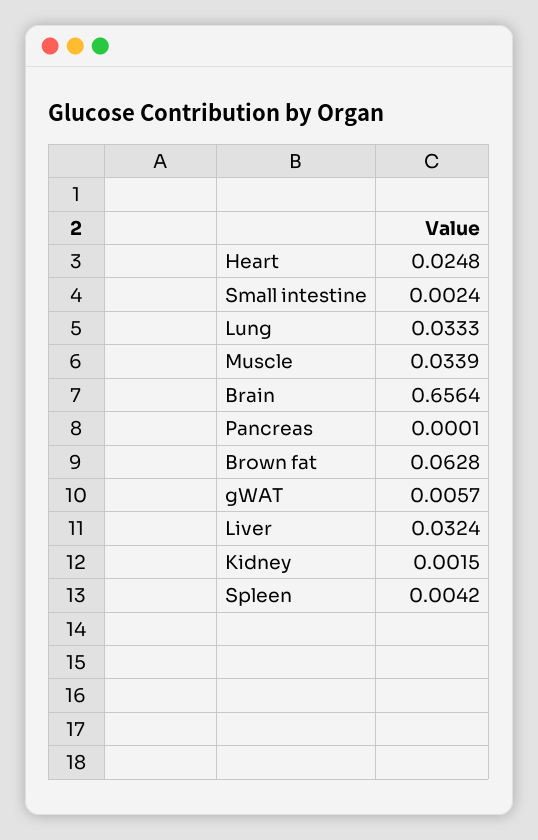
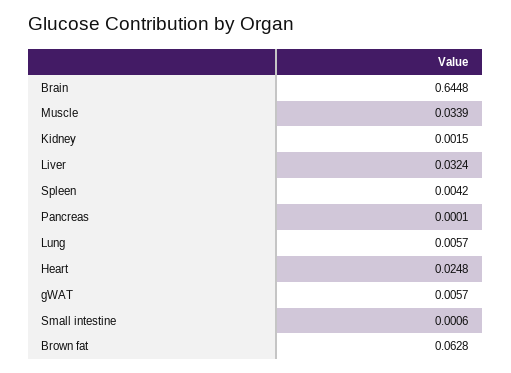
Small intestine: 0.0024 -> 0.0006
Lung: 0.0333 -> 0.0057
Brain: 0.6564 -> 0.6448

